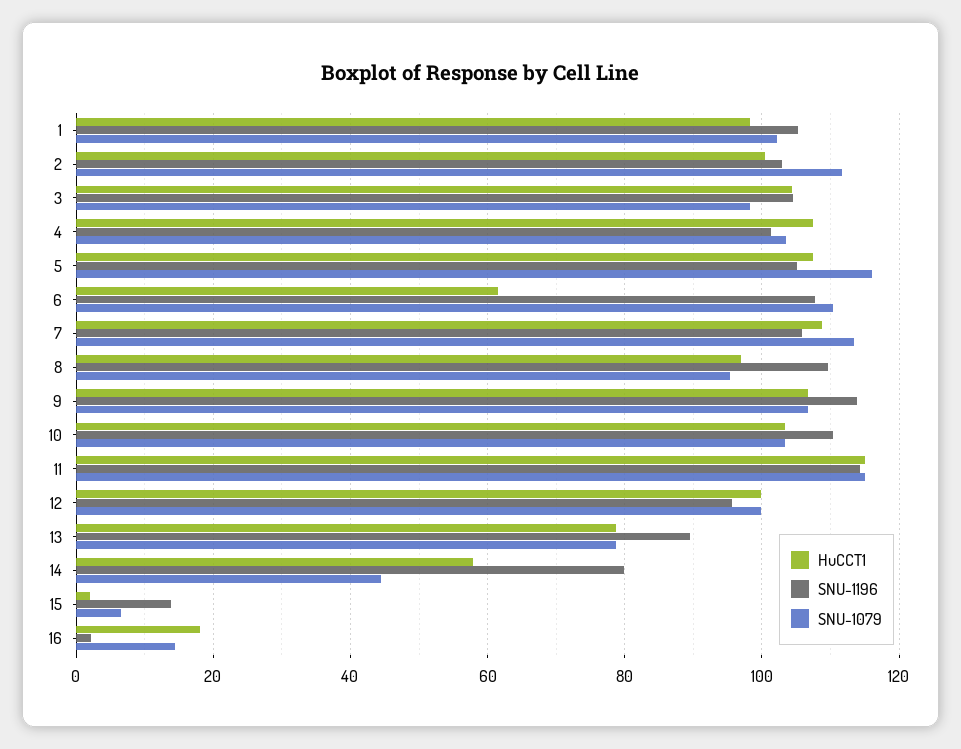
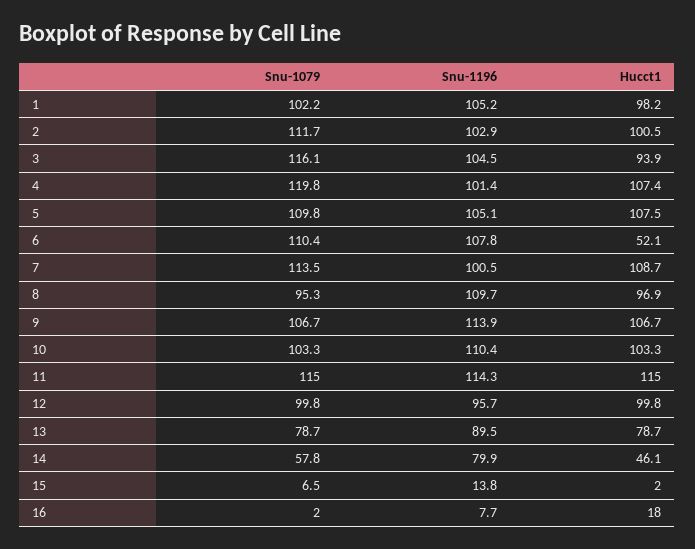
HuCCT1, 3: 104 -> 93.9
SNU-1079, 3: 98 -> 116.1
SNU-1079, 4: 104 -> 119.8
SNU-1079, 5: 116 -> 109.8
HuCCT1, 6: 62 -> 52.1
SNU-1196, 7: 106 -> 100.5
HuCCT1, 14: 58 -> 46.1
SNU-1079, 14: 44 -> 57.8
SNU-1196, 16: 2 -> 7.7
SNU-1079, 16: 14 -> 2

